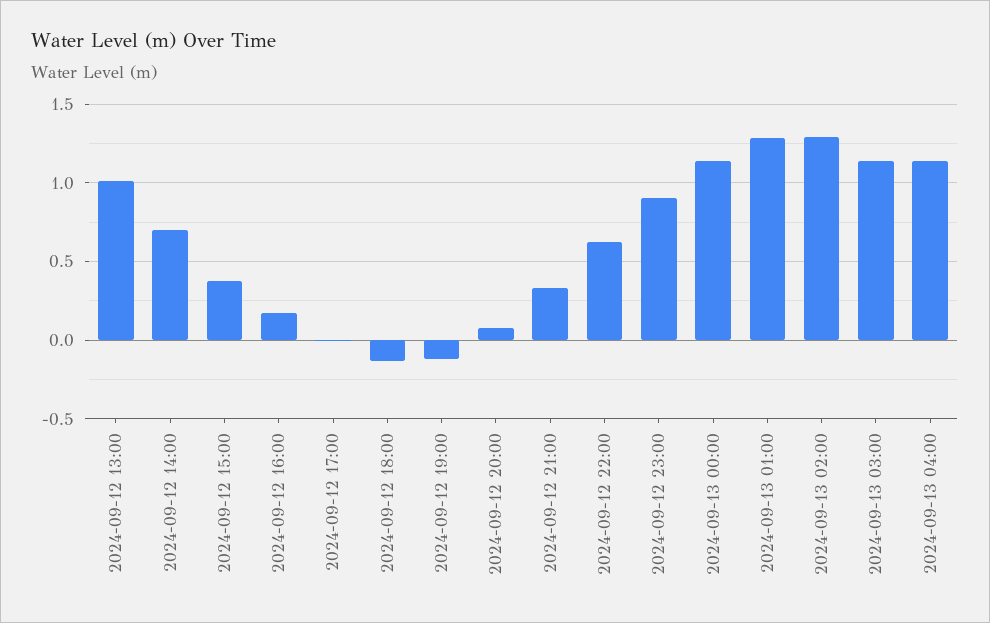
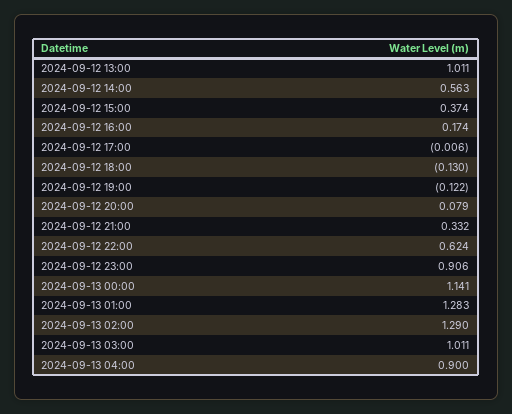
2024-09-12 14:00: 0.7 -> 0.563
2024-09-13 03:00: 1.15 -> 1.011
2024-09-13 04:00: 1.15 -> 0.9

